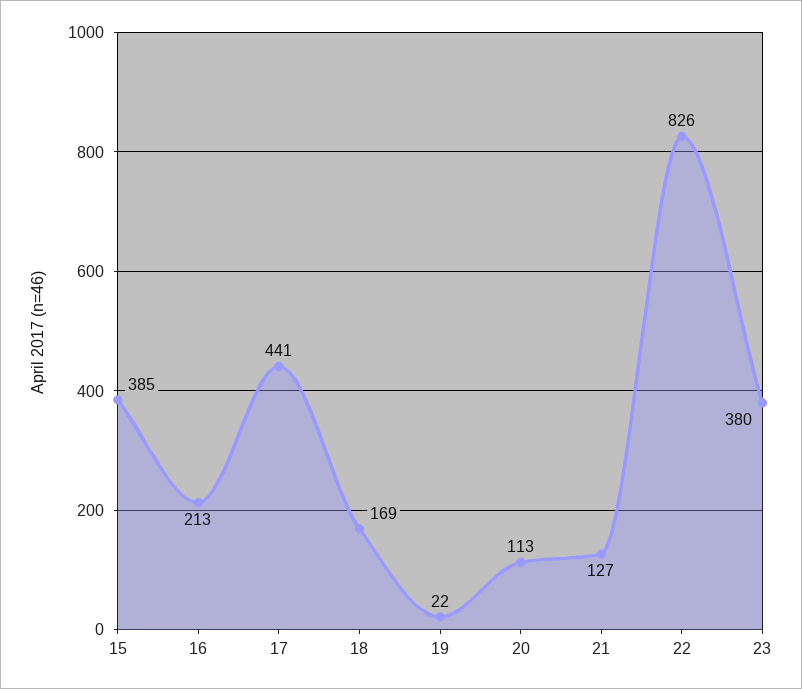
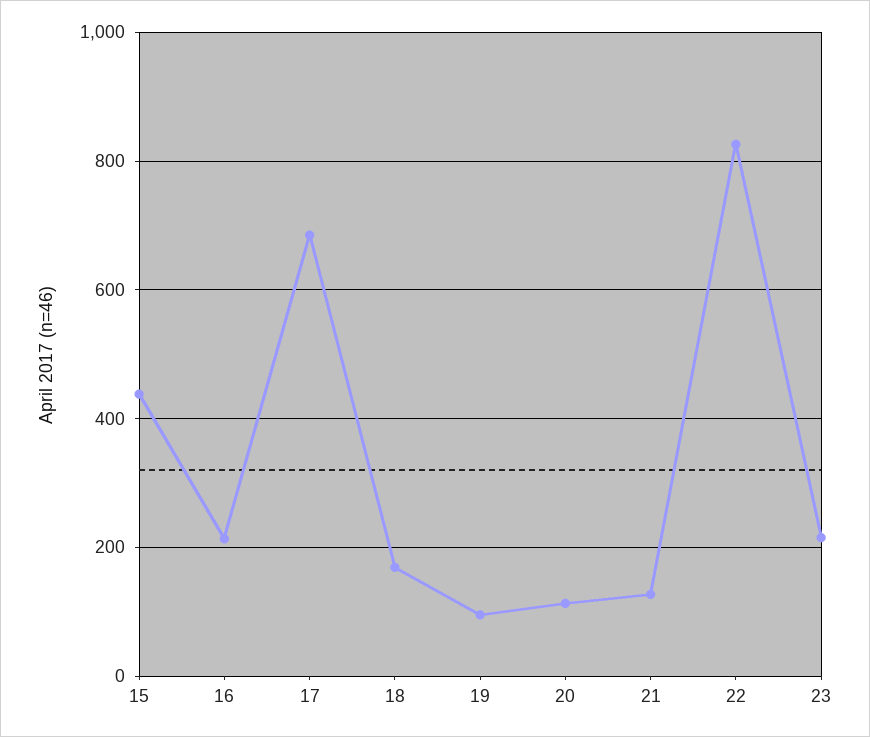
15: 385 -> 440
17: 441 -> 680
19: 22 -> 100
23: 380 -> 220

